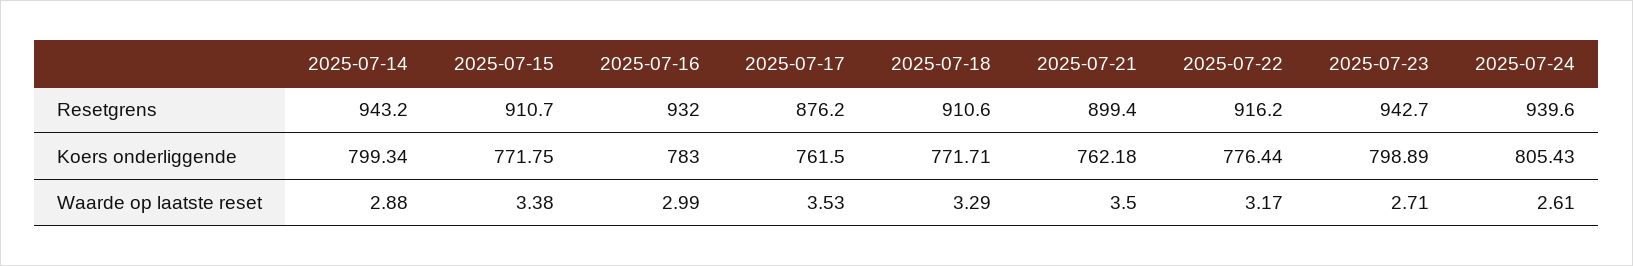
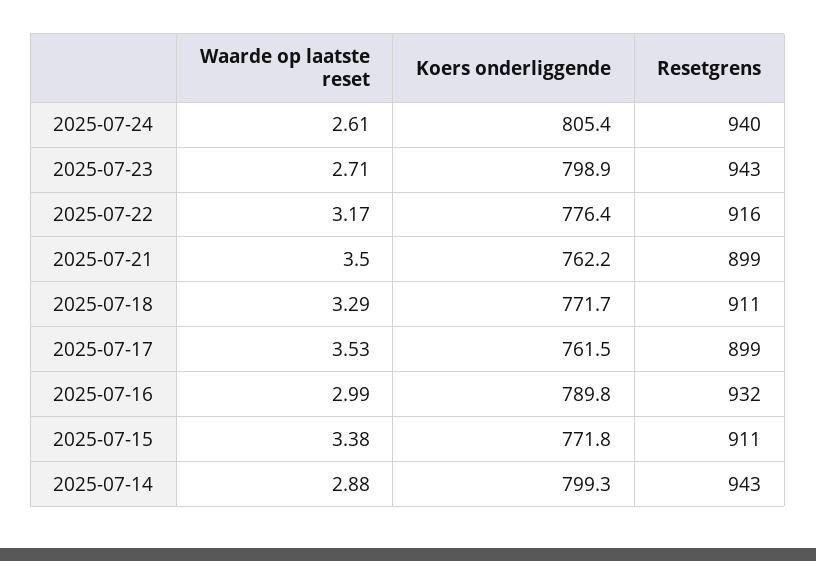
2025-07-17, Resetgrens: 876.2 -> 899
2025-07-16, Koers onderliggende: 783 -> 789.8

